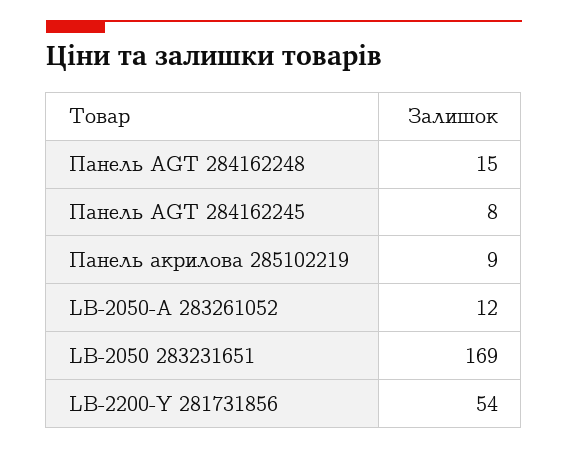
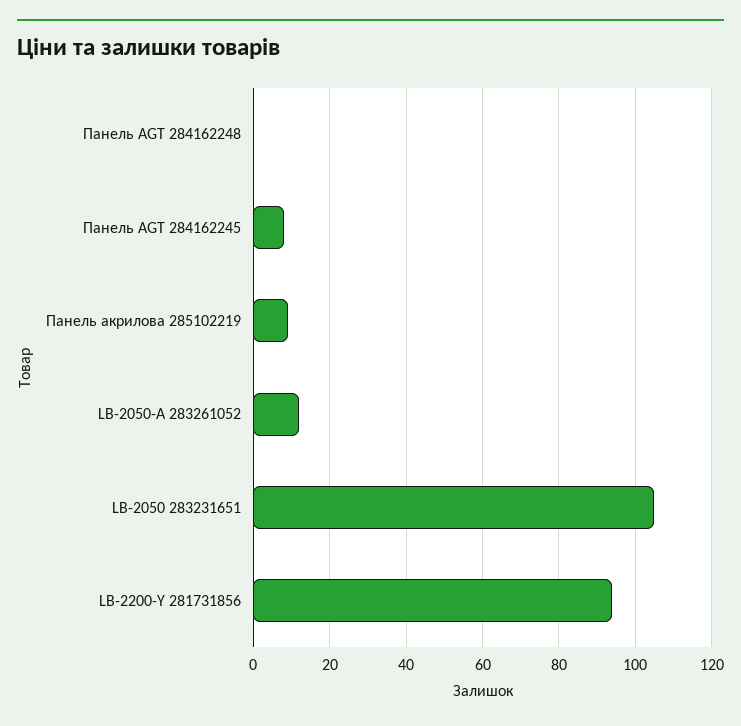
Панель AGT 284162248: 15 -> 0
LB-2050 283231651: 169 -> 105
LB-2200-Y 281731856: 54 -> 95

